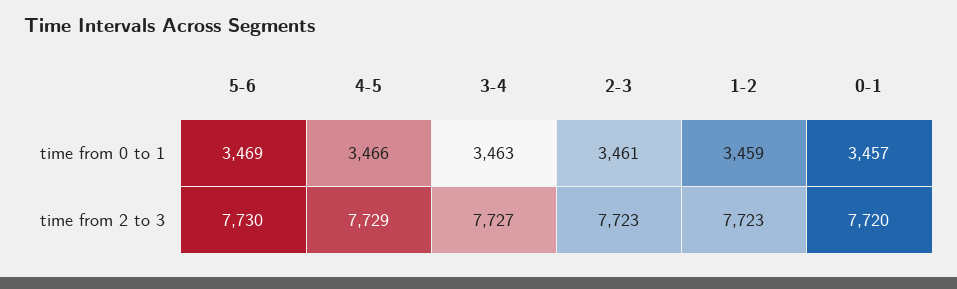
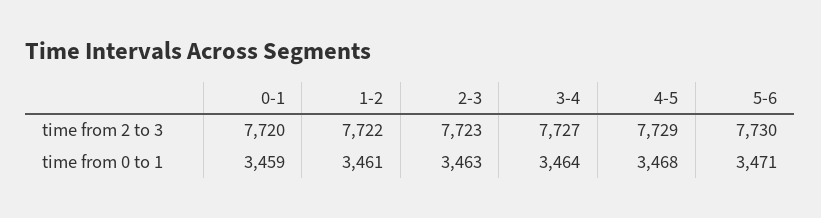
5-6, time from 0 to 1: 3469 -> 3471
4-5, time from 0 to 1: 3466 -> 3468
3-4, time from 0 to 1: 3463 -> 3464
2-3, time from 0 to 1: 3461 -> 3463
1-2, time from 0 to 1: 3459 -> 3461
0-1, time from 0 to 1: 3457 -> 3459
1-2, time from 2 to 3: 7723 -> 7722

